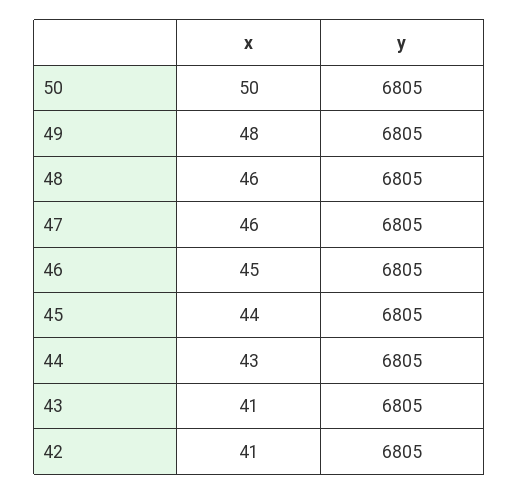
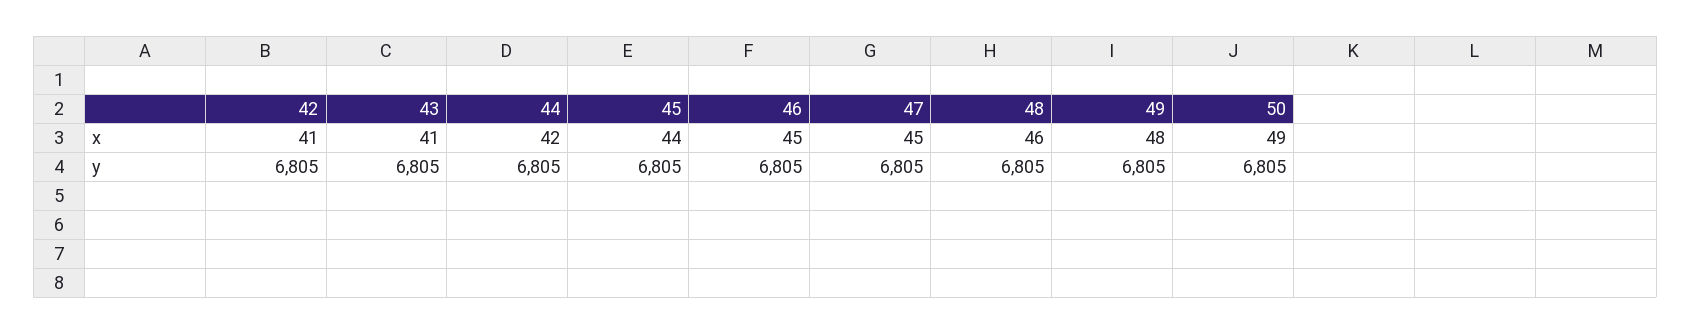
x, 50: 50 -> 49
x, 47: 46 -> 45
x, 44: 43 -> 42

